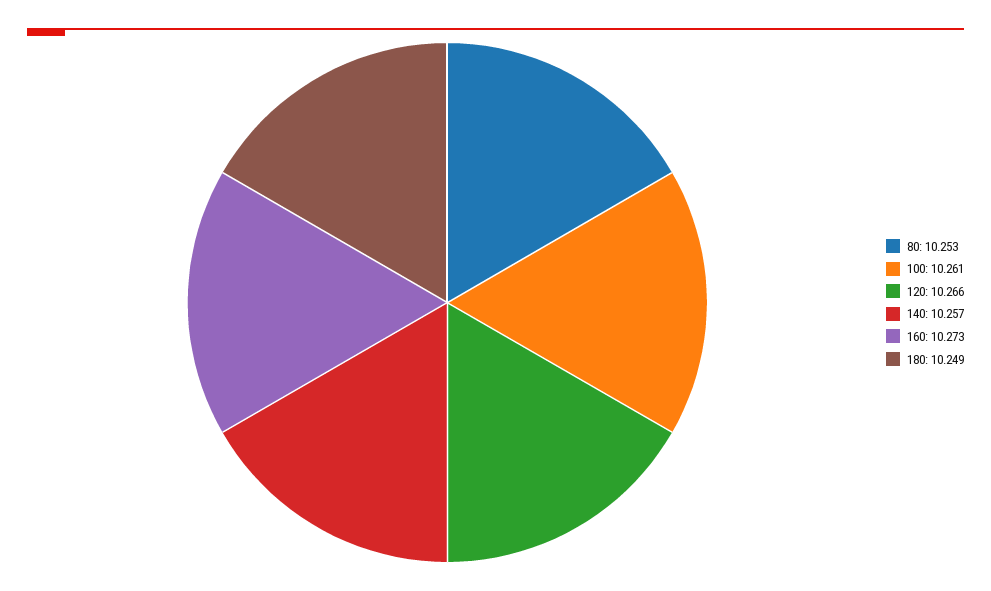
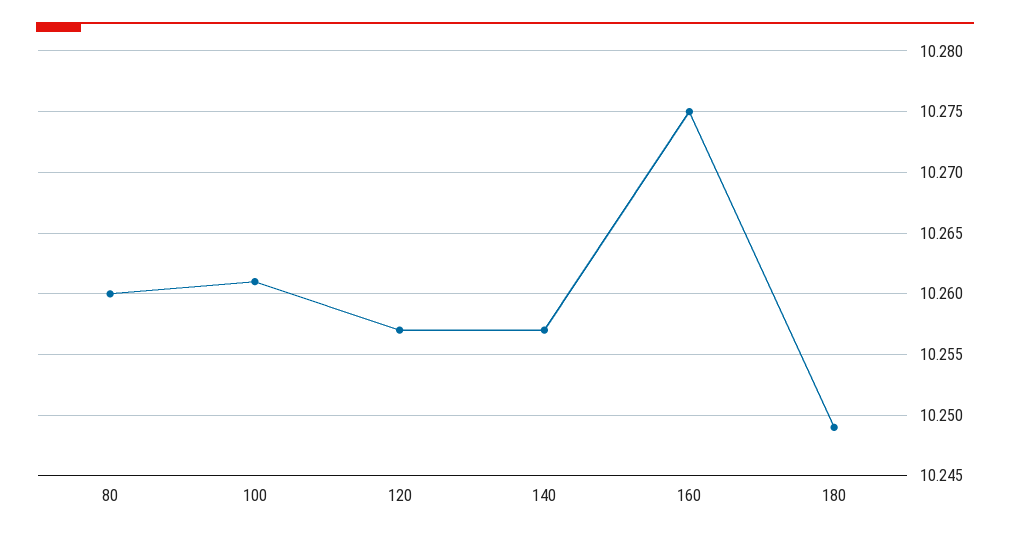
80: 10.253 -> 10.26
120: 10.266 -> 10.257
160: 10.273 -> 10.275

